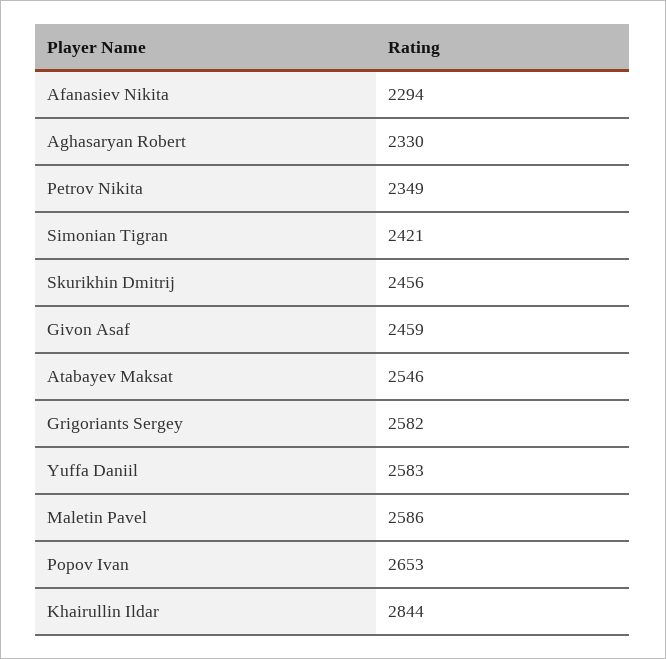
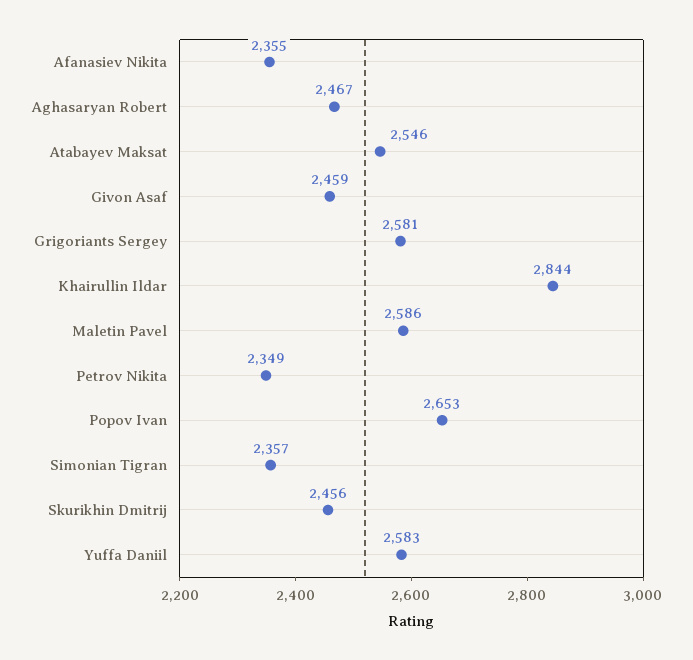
Afanasiev Nikita: 2294 -> 2355
Aghasaryan Robert: 2330 -> 2467
Simonian Tigran: 2421 -> 2357
Grigoriants Sergey: 2582 -> 2581

